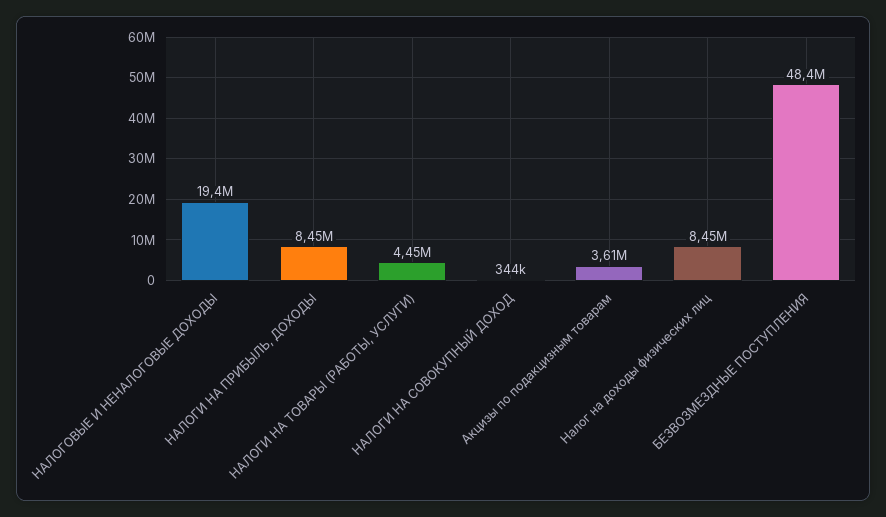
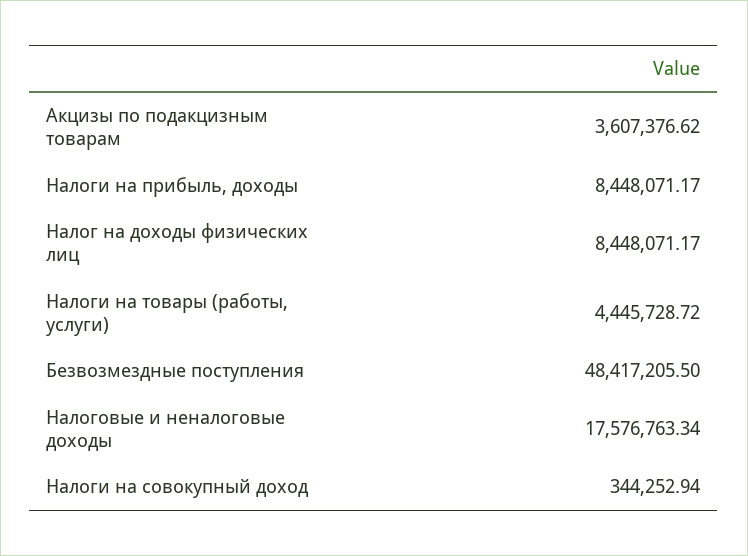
НАЛОГОВЫЕ И НЕНАЛОГОВЫЕ ДОХОДЫ: 19400000 -> 17576763.34

